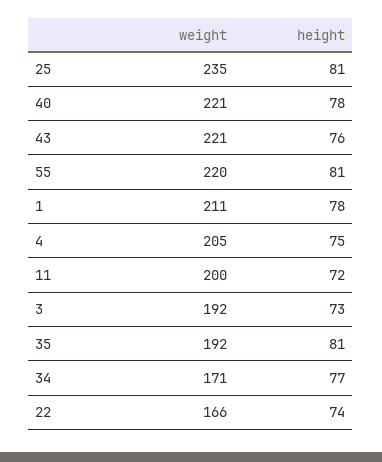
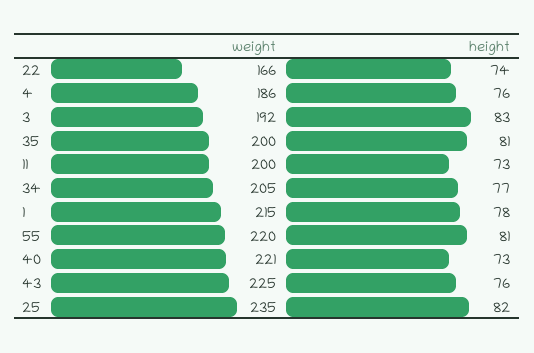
height, 25: 81 -> 82
height, 40: 78 -> 73
weight, 43: 221 -> 225
weight, 1: 211 -> 215
weight, 4: 205 -> 186
height, 4: 75 -> 76
height, 11: 72 -> 73
height, 3: 73 -> 83
weight, 35: 192 -> 200
weight, 34: 171 -> 205

